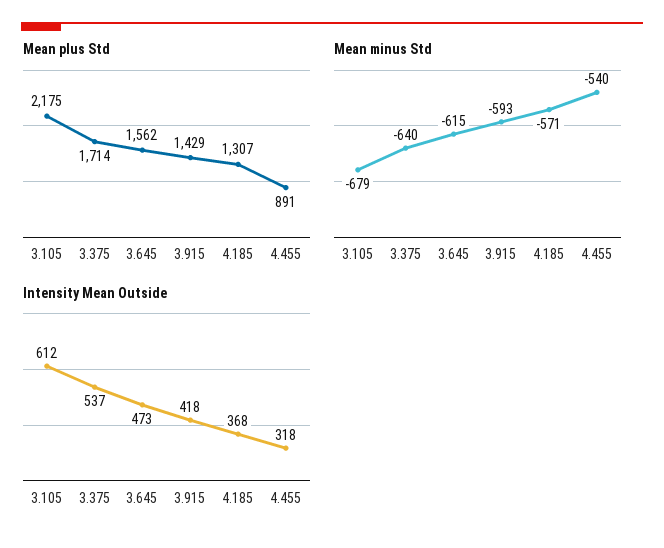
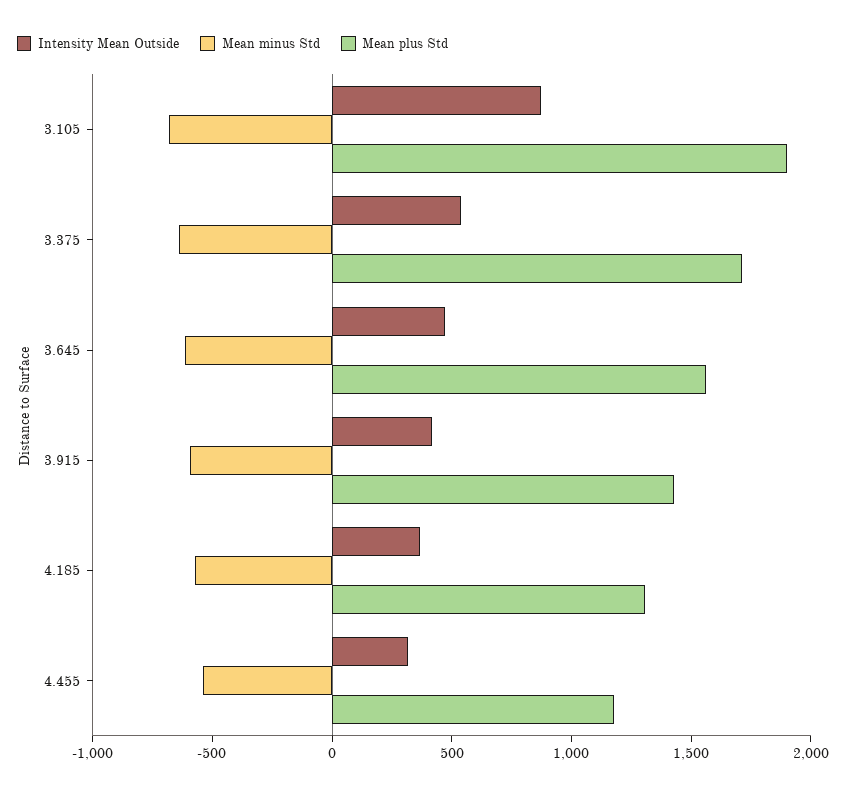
Mean plus Std, 3.105: 2175 -> 1900
Mean plus Std, 4.455: 891 -> 1200
Intensity Mean Outside, 3.105: 612 -> 900

